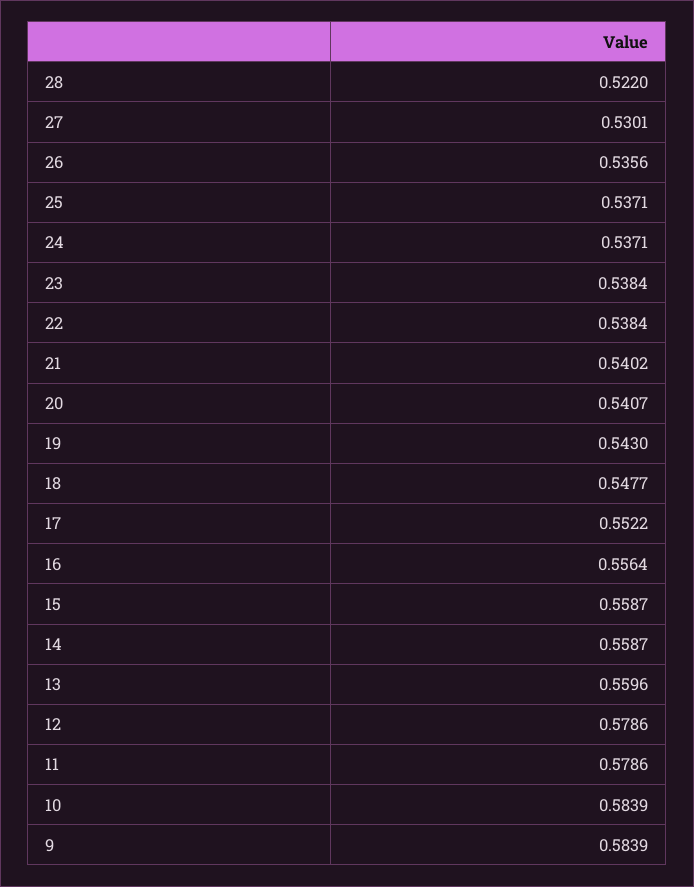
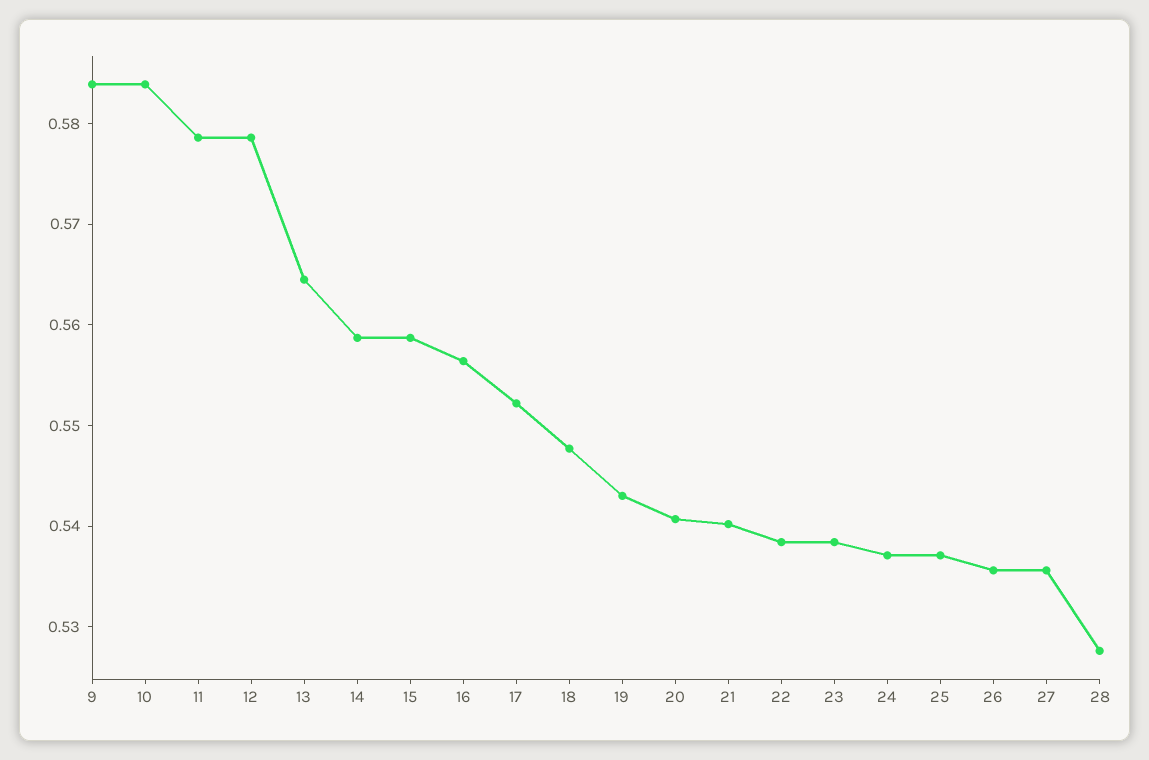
28: 0.522 -> 0.528
27: 0.5301 -> 0.536
13: 0.5596 -> 0.564

